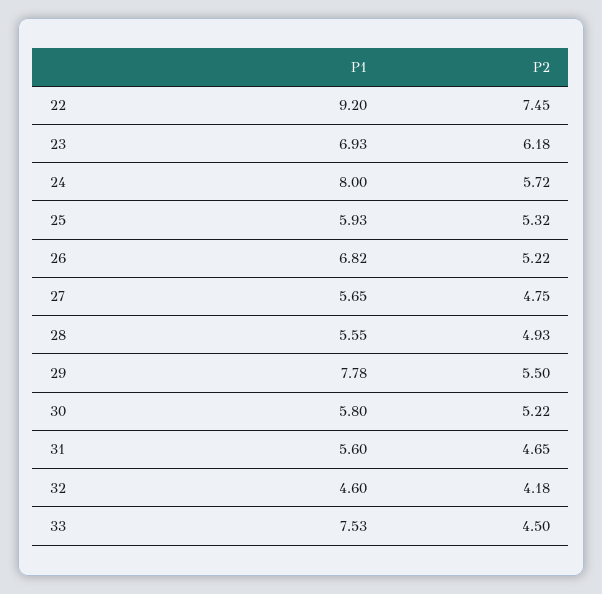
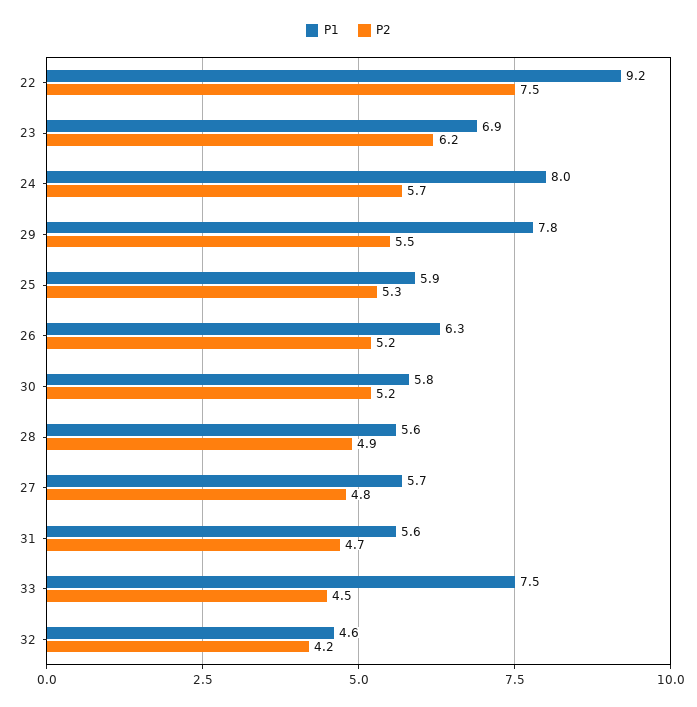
P1, 26: 6.82 -> 6.3

